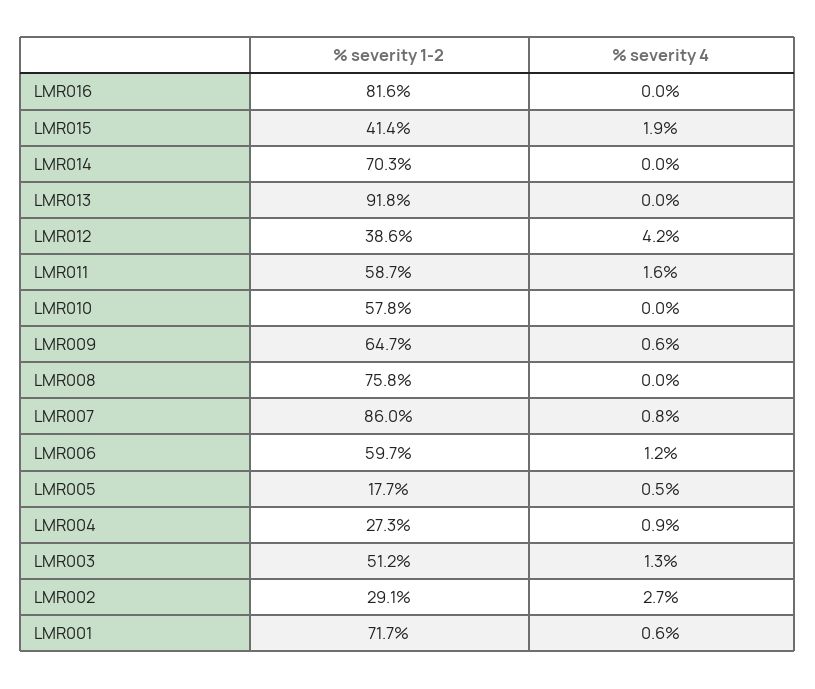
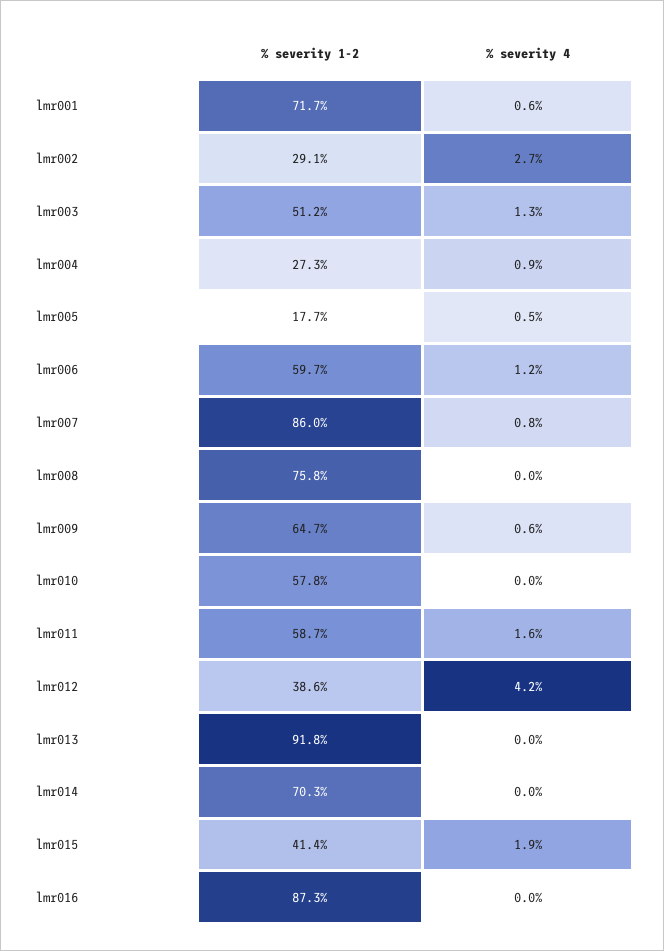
% severity 1-2, LMR016: 81.6 -> 87.3

